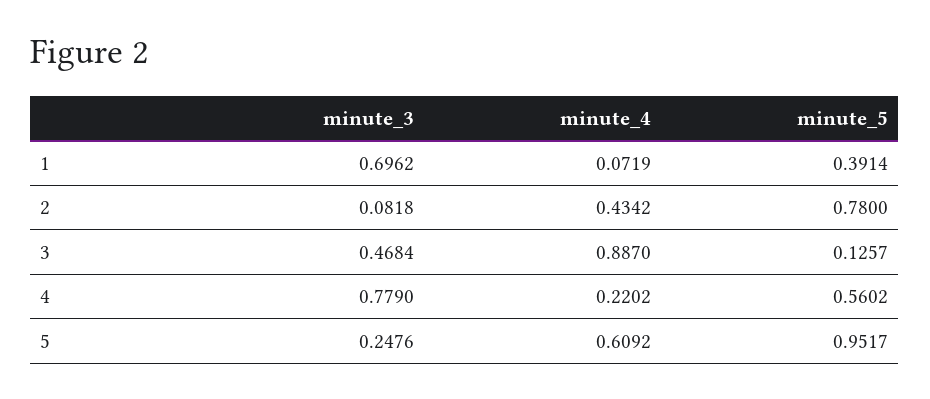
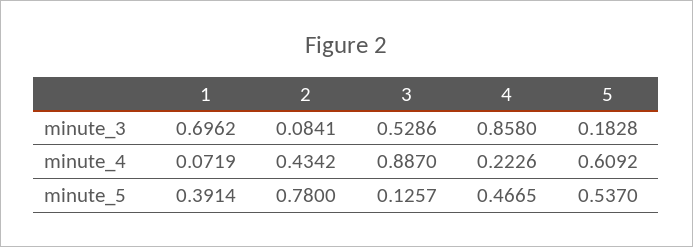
minute_3, 2: 0.0818 -> 0.0841
minute_3, 3: 0.4684 -> 0.5286
minute_3, 4: 0.779 -> 0.858
minute_4, 4: 0.2202 -> 0.2226
minute_5, 4: 0.5602 -> 0.4665
minute_3, 5: 0.2476 -> 0.1828
minute_5, 5: 0.9517 -> 0.537

